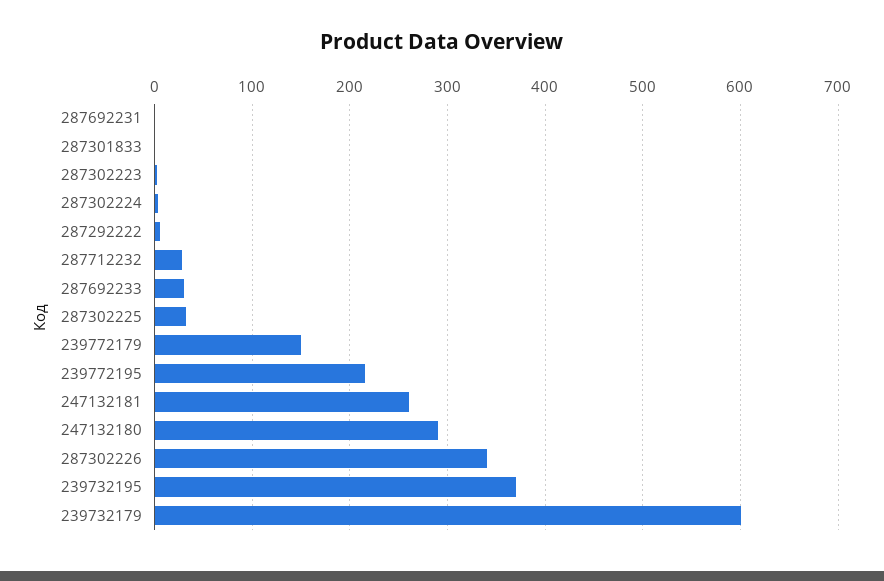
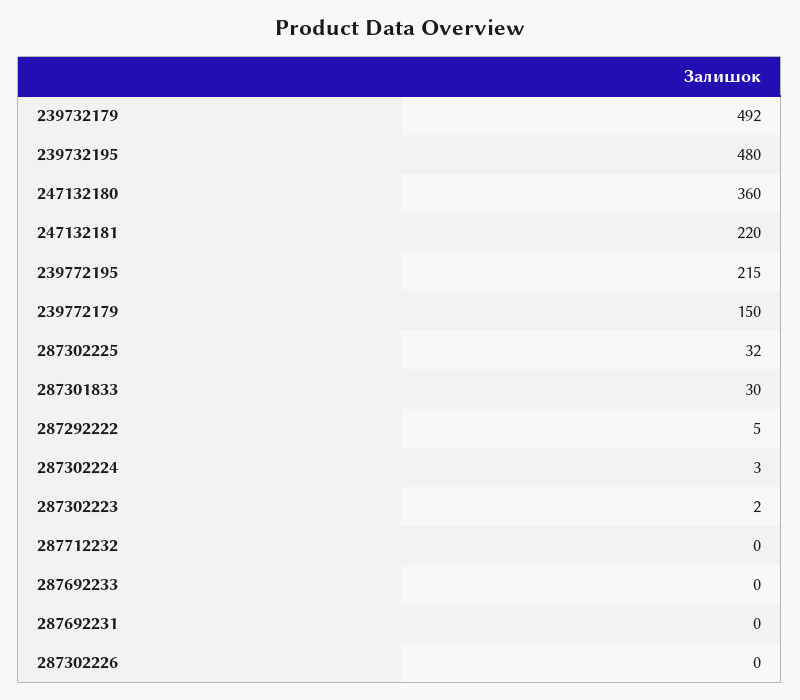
287301833: 0 -> 30
287712232: 30 -> 0
287692233: 30 -> 0
247132181: 260 -> 220
247132180: 290 -> 360
287302226: 340 -> 0
239732195: 370 -> 480
239732179: 600 -> 492

